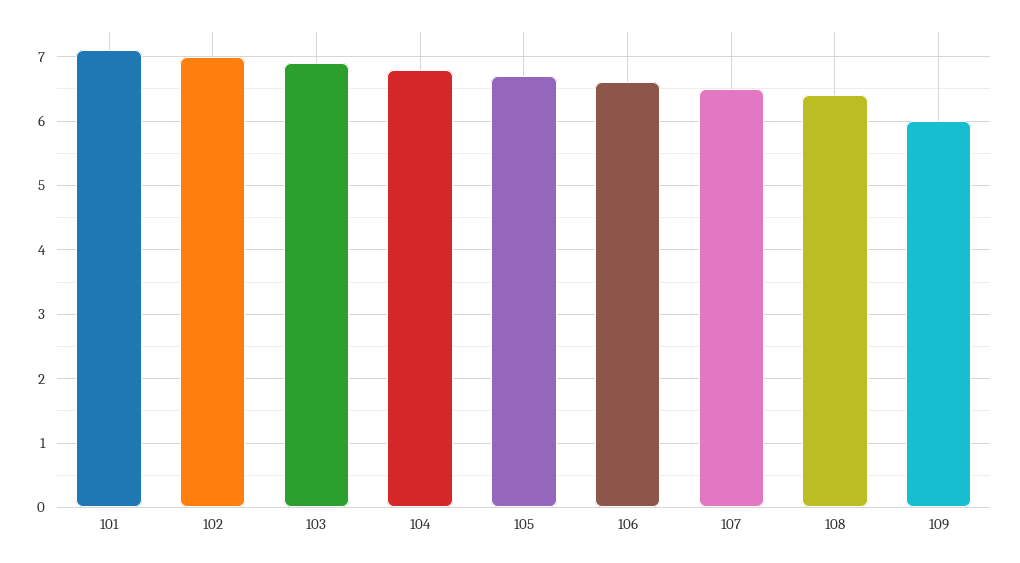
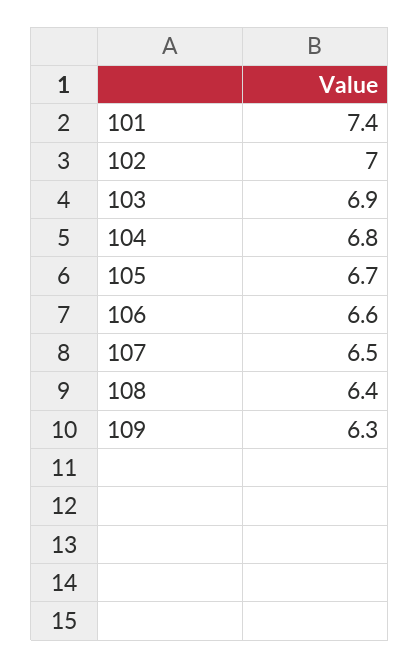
101: 7.1 -> 7.4
109: 6 -> 6.3

